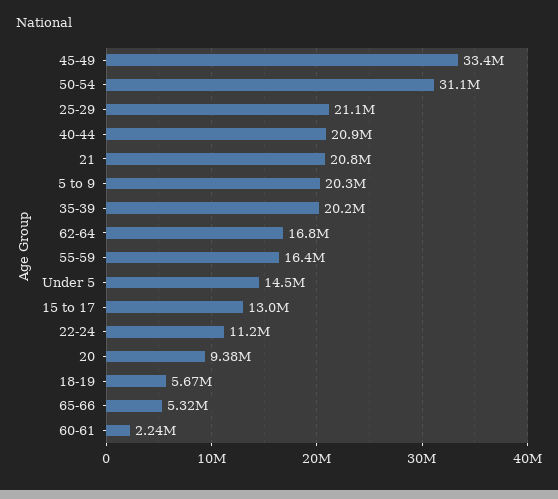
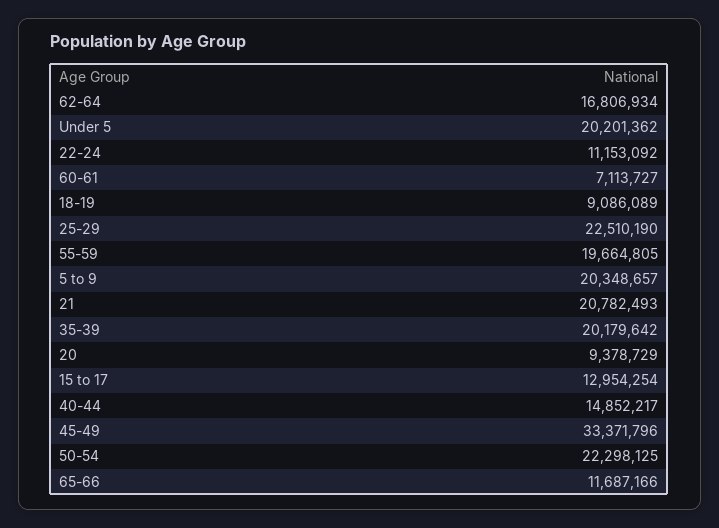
50-54: 31100000 -> 22298125
25-29: 21100000 -> 22510190
40-44: 20900000 -> 14852217
55-59: 16400000 -> 19664805
Under 5: 14500000 -> 20201362
18-19: 5670000 -> 9086089
65-66: 5320000 -> 11687166
60-61: 2240000 -> 7113727

